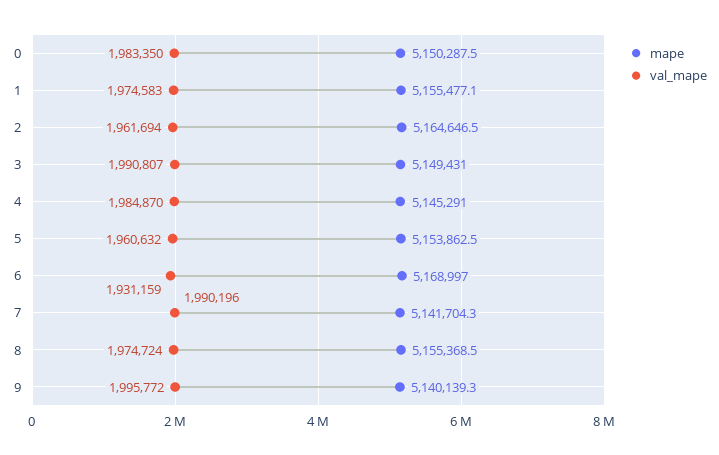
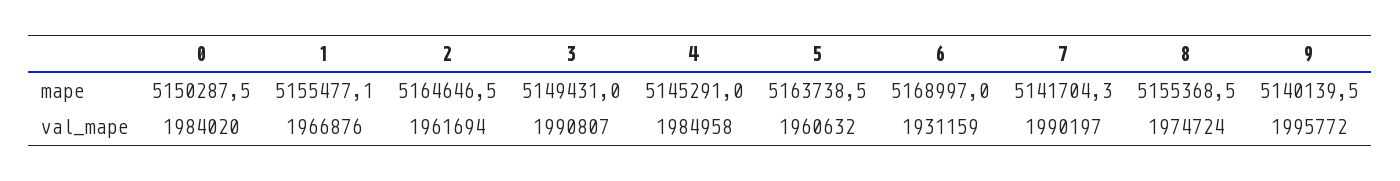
val_mape, 0: 1983350 -> 1984020
val_mape, 1: 1974583 -> 1966876
val_mape, 4: 1984870 -> 1984958
mape, 5: 5153862.5 -> 5163738.5
val_mape, 7: 1990196 -> 1990197
mape, 9: 5140139.3 -> 5140139.5

